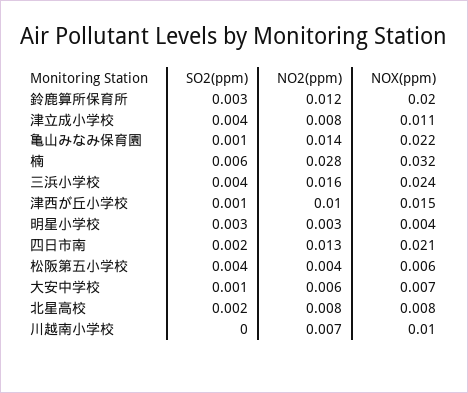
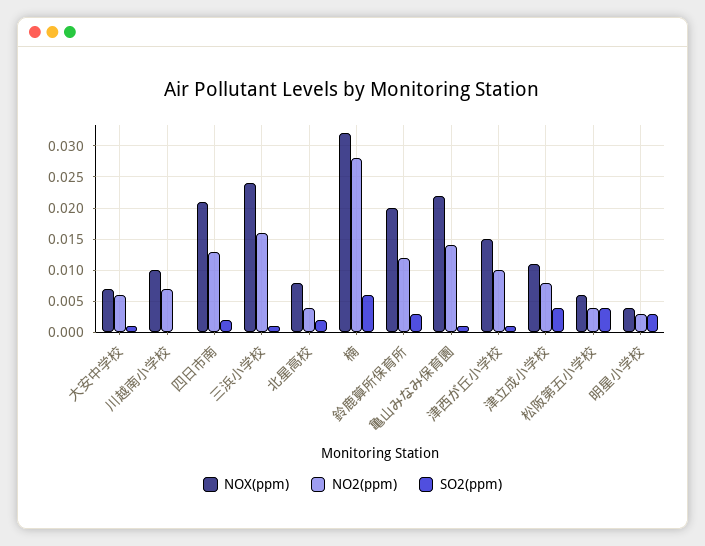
SO2(ppm), 三浜小学校: 0.004 -> 0.001
NO2(ppm), 北星高校: 0.008 -> 0.004

